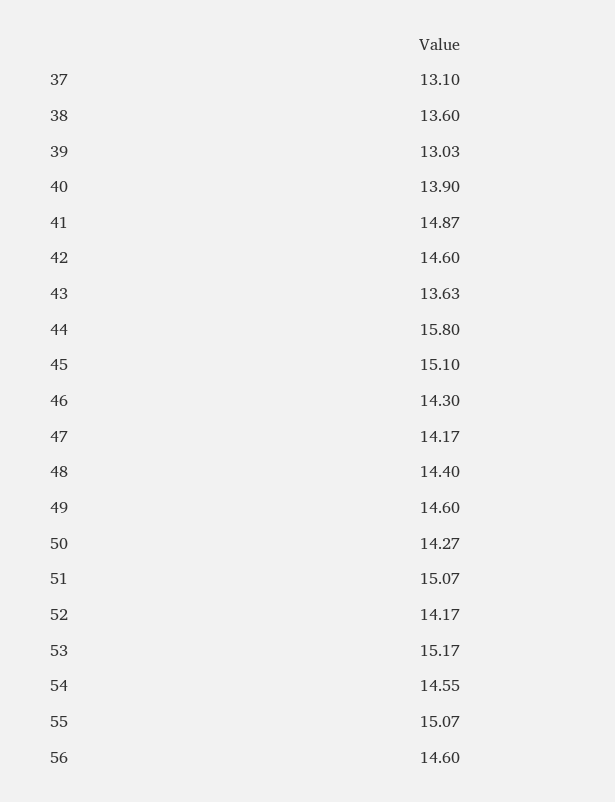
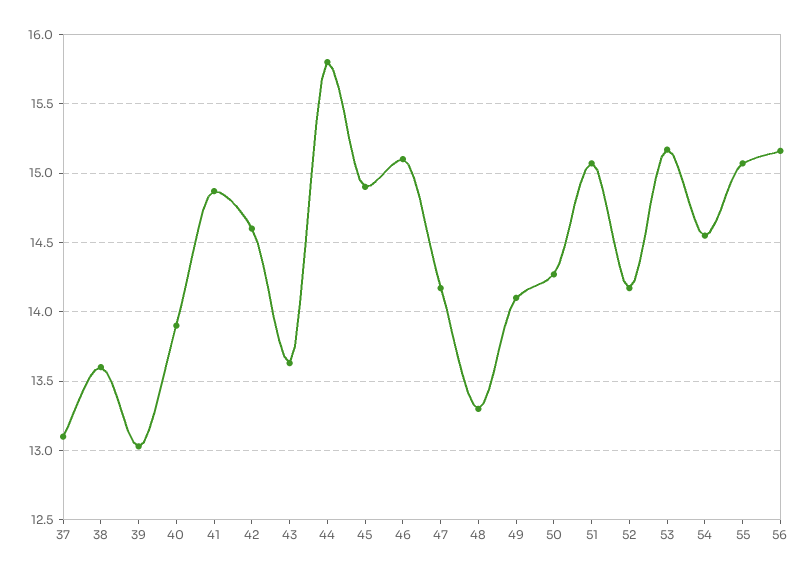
45: 15.1 -> 14.9
46: 14.3 -> 15.1
48: 14.4 -> 13.3
49: 14.6 -> 14.1
56: 14.6 -> 15.15

